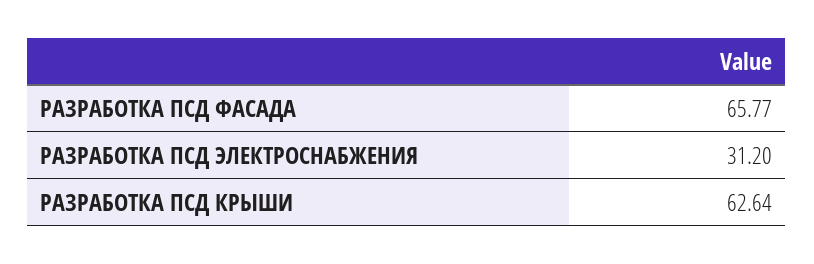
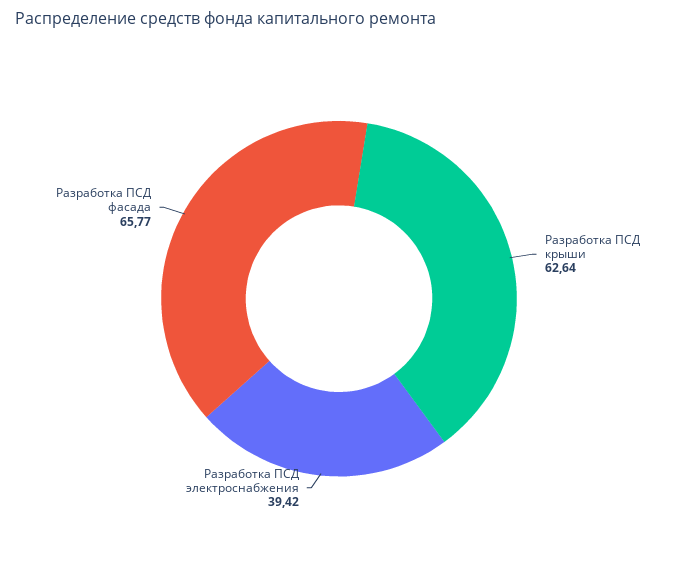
РАЗРАБОТКА ПСД ЭЛЕКТРОСНАБЖЕНИЯ: 31.2 -> 39.42

